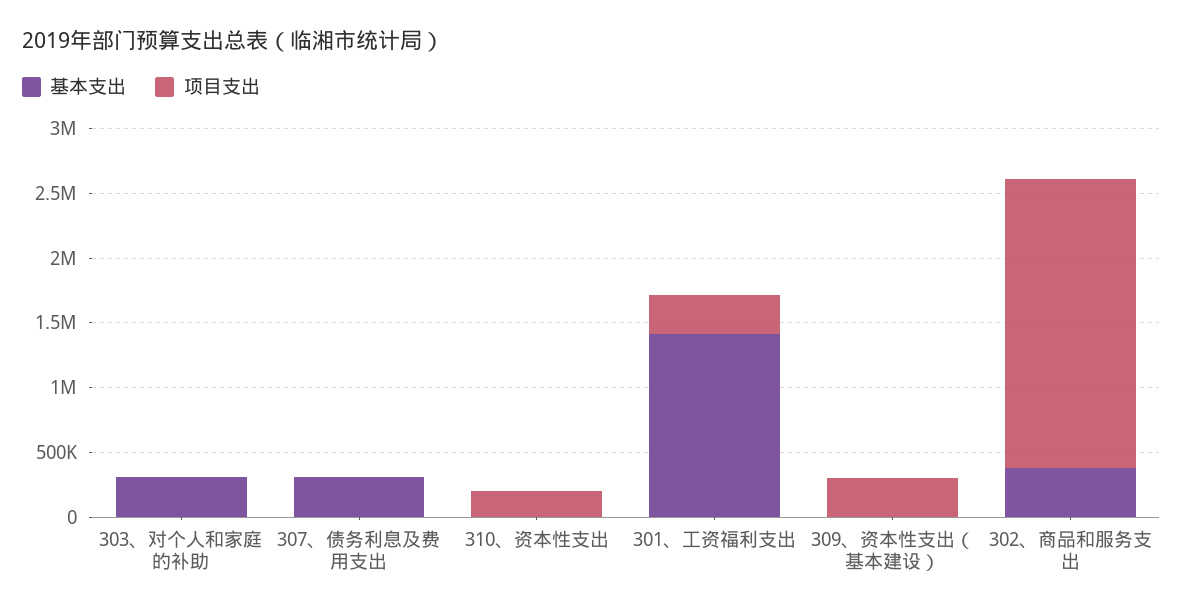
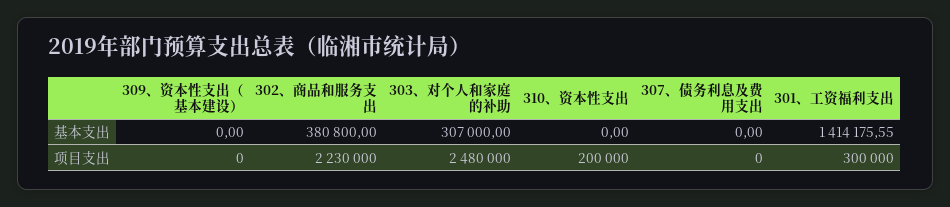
项目支出, 303、对个人和家庭的补助: 0 -> 2480000
基本支出, 307、债务利息及费用支出: 300000 -> 0
项目支出, 309、资本性支出（基本建设）: 300000 -> 0

